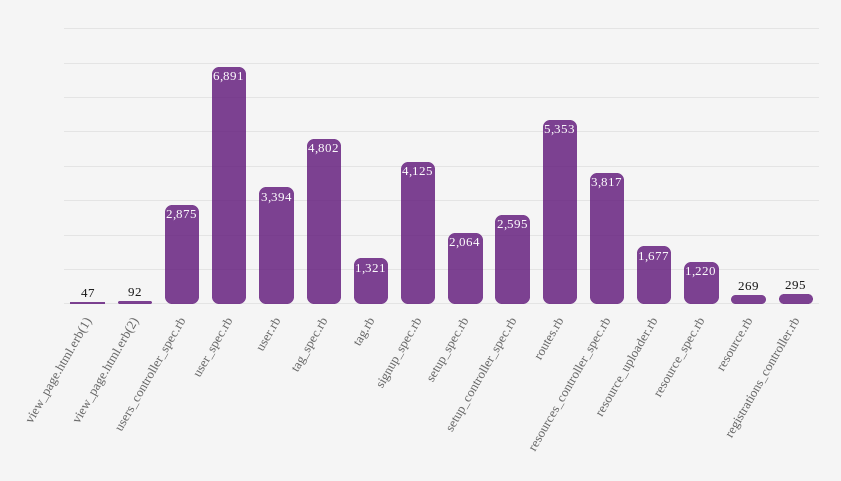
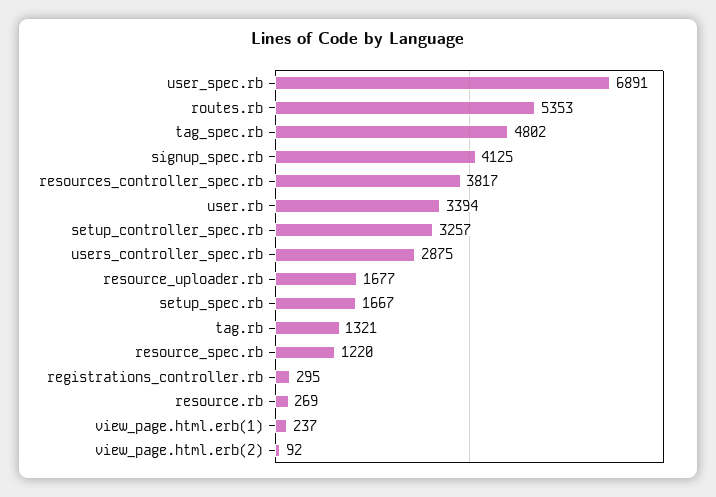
view_page.html.erb(1): 47 -> 237
setup_spec.rb: 2064 -> 1667
setup_controller_spec.rb: 2595 -> 3257

